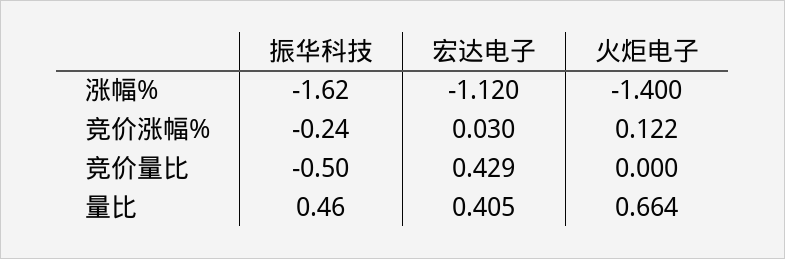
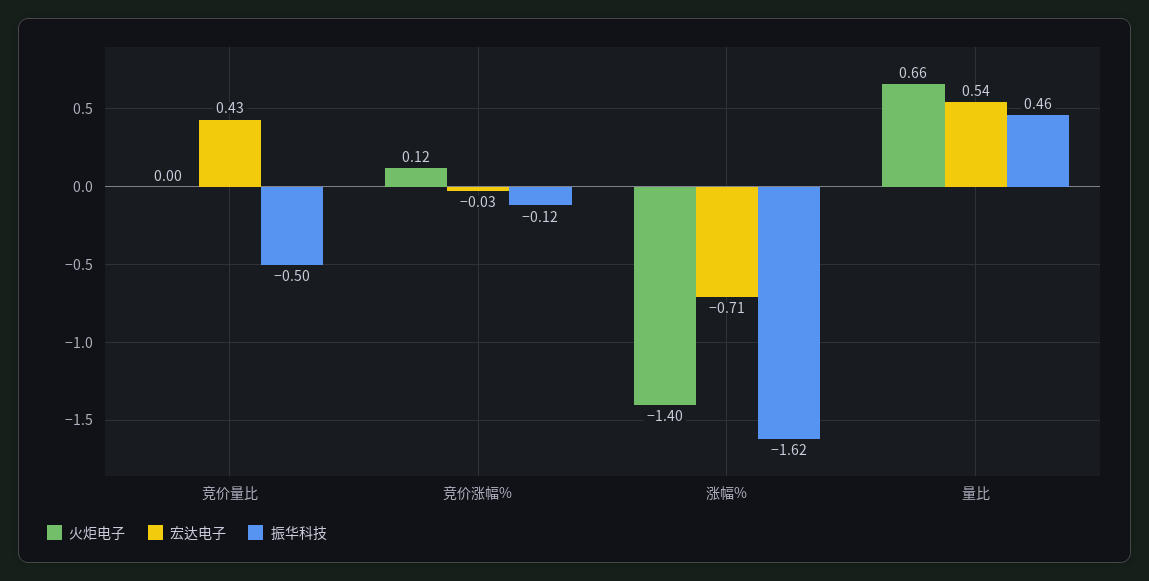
宏达电子, 涨幅%: -1.12 -> -0.71
振华科技, 竞价涨幅%: -0.24 -> -0.12
宏达电子, 竞价涨幅%: 0.03 -> -0.03
宏达电子, 量比: 0.405 -> 0.54

